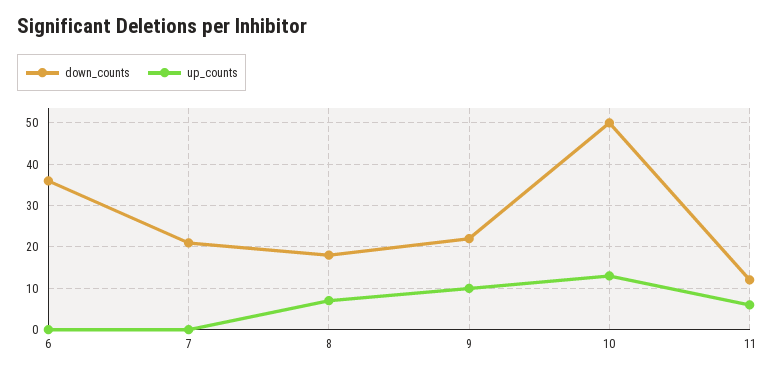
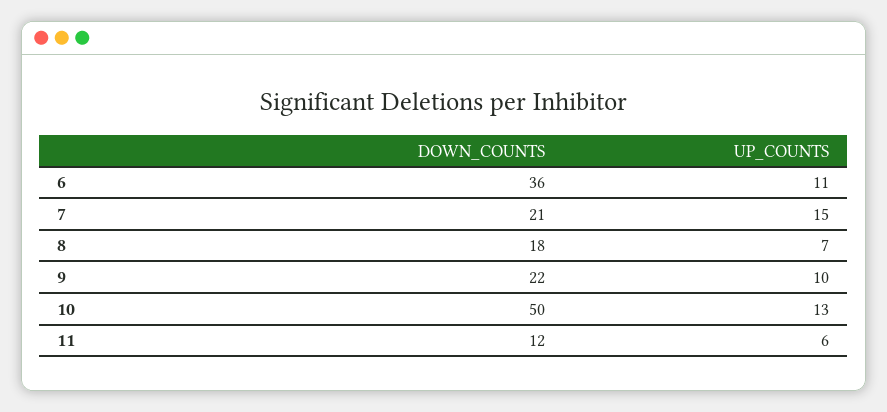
up_counts, 6: 0 -> 11
up_counts, 7: 0 -> 15

